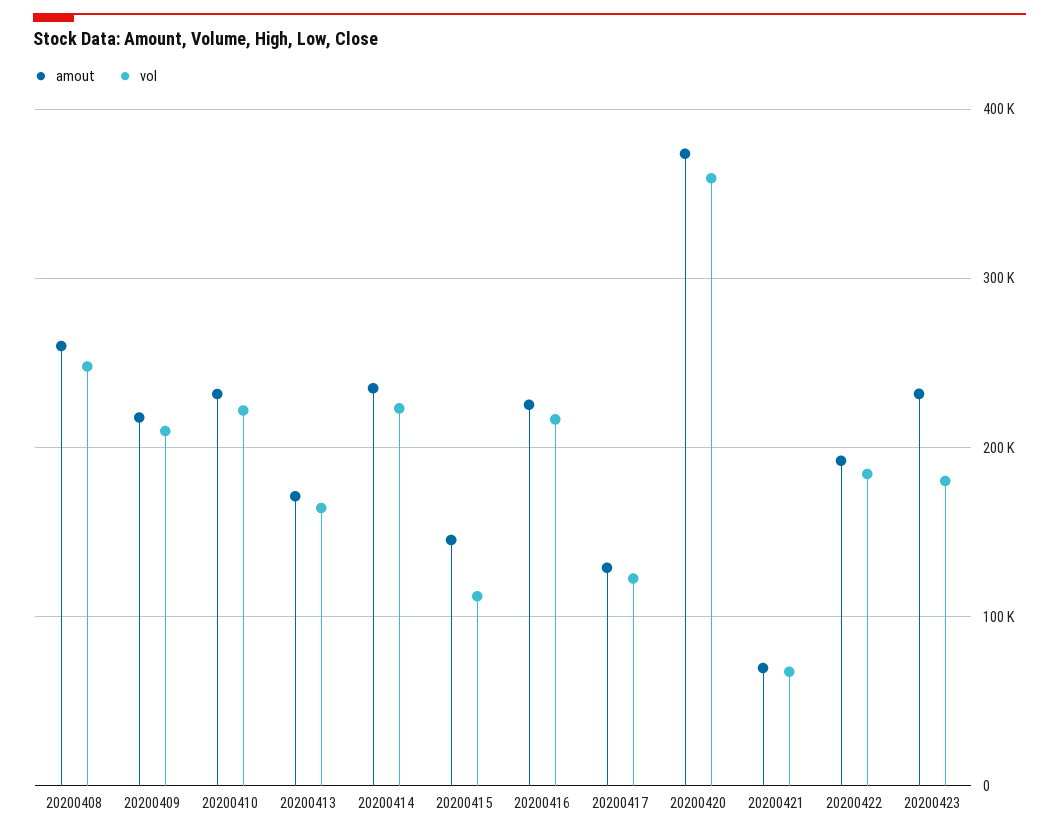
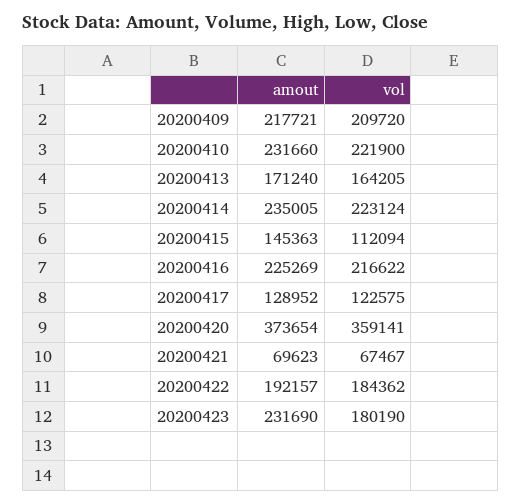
amout, 20200408: 260000 -> none
vol, 20200408: 250000 -> none

